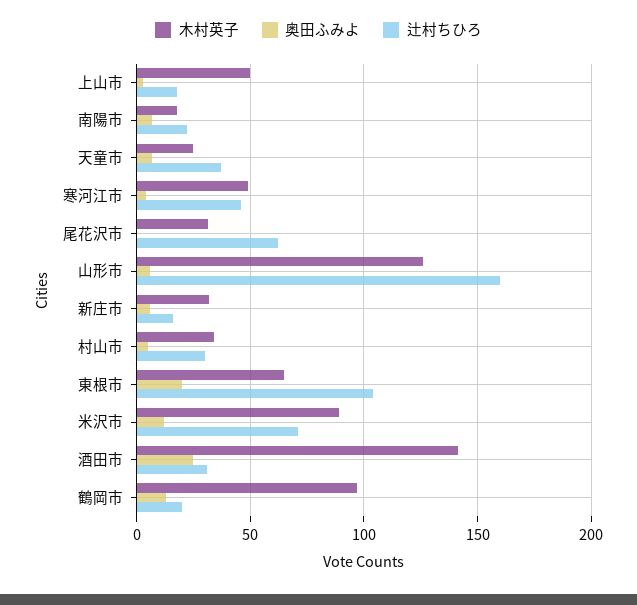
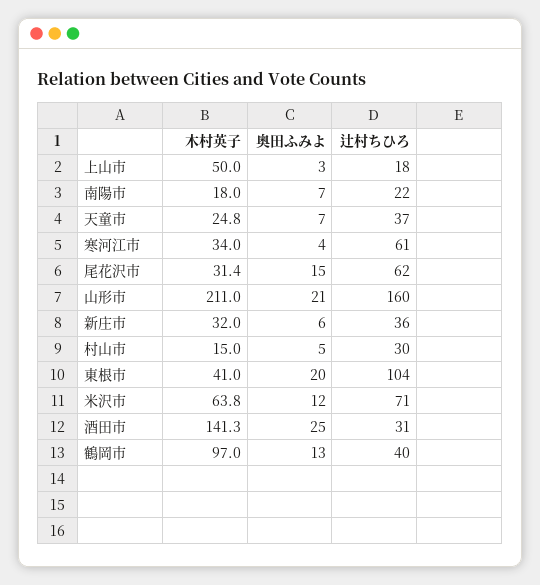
木村英子, 寒河江市: 50 -> 34
辻村ちひろ, 寒河江市: 45 -> 61
奥田ふみよ, 尾花沢市: 0 -> 15
木村英子, 山形市: 125 -> 211
奥田ふみよ, 山形市: 5 -> 21
辻村ちひろ, 新庄市: 15 -> 36
木村英子, 村山市: 35 -> 15
木村英子, 東根市: 65 -> 41
木村英子, 米沢市: 90 -> 63.8
辻村ちひろ, 鶴岡市: 20 -> 40

